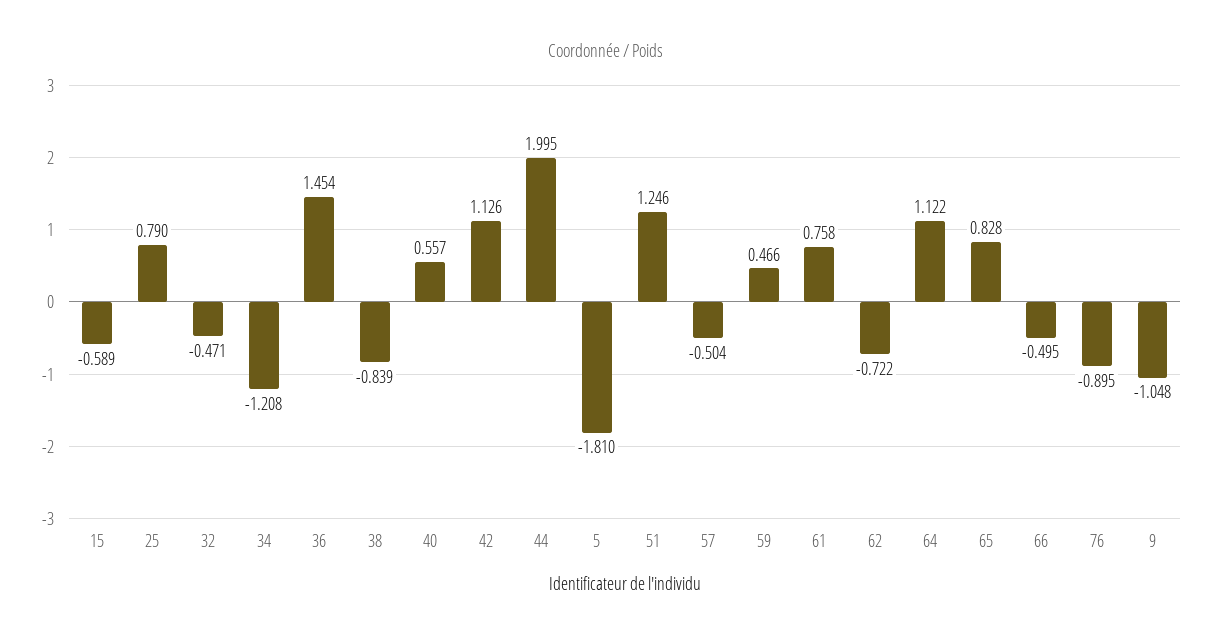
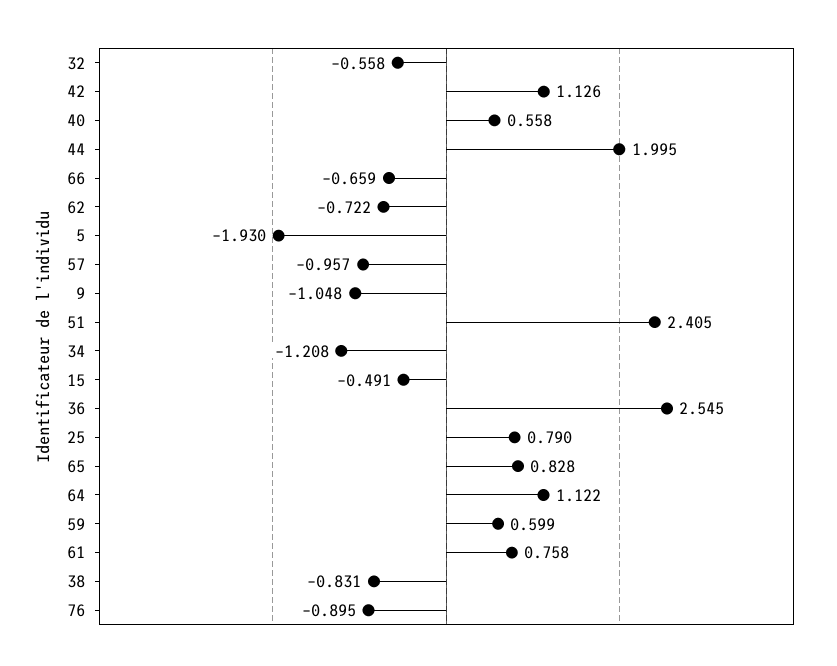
15: -0.589 -> -0.491
32: -0.471 -> -0.558
36: 1.454 -> 2.545
38: -0.839 -> -0.831
40: 0.557 -> 0.558
5: -1.81 -> -1.93
51: 1.246 -> 2.405
57: -0.504 -> -0.957
59: 0.466 -> 0.599
66: -0.495 -> -0.659

